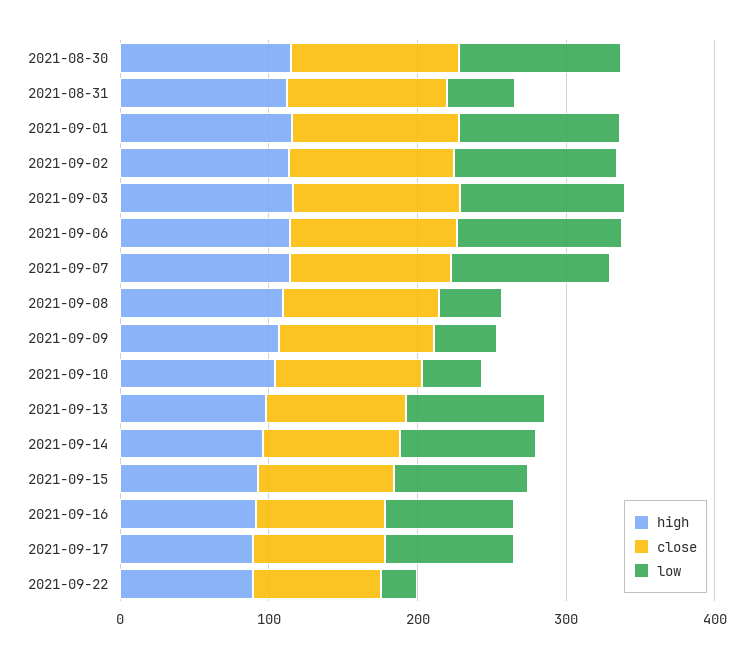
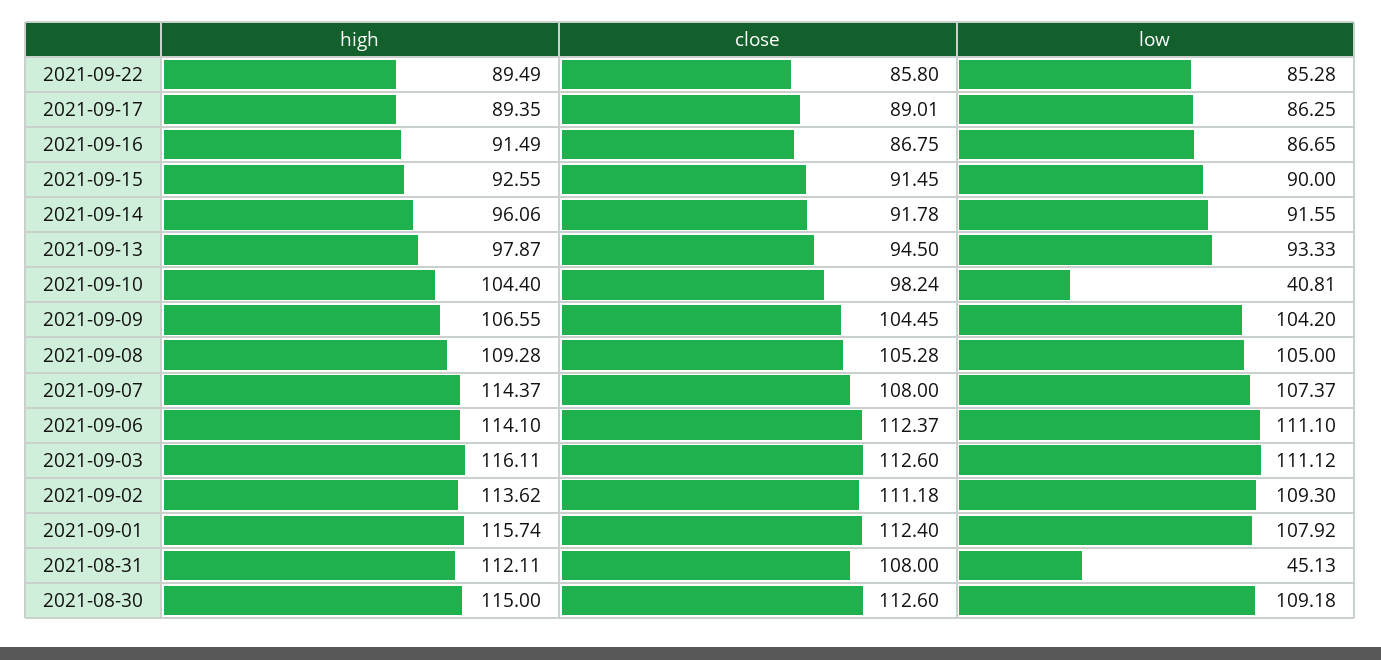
low, 2021-09-08: 40 -> 105
low, 2021-09-09: 40 -> 104.2
low, 2021-09-22: 20 -> 85.28

